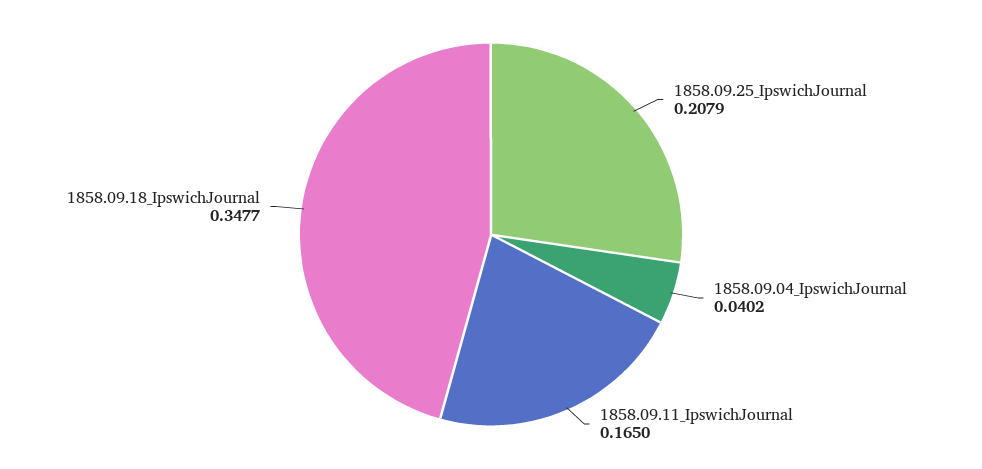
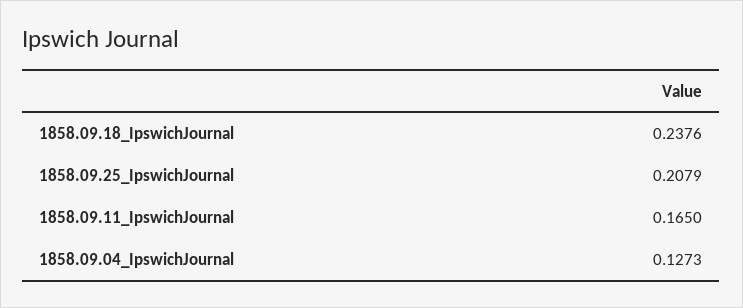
1858.09.04_IpswichJournal: 0.0402 -> 0.1273
1858.09.18_IpswichJournal: 0.3477 -> 0.2376

